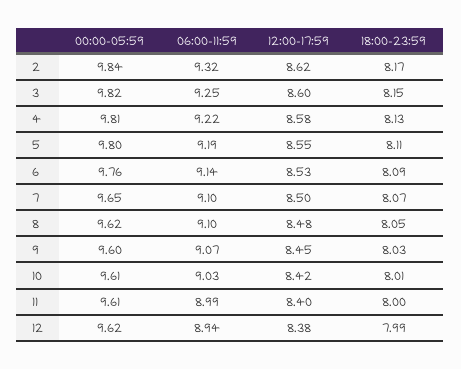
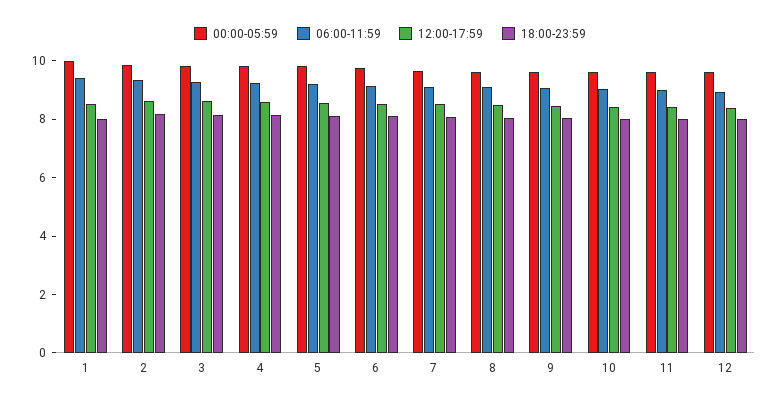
00:00-05:59, 1: none -> 10
06:00-11:59, 1: none -> 9.5
12:00-17:59, 1: none -> 8.5
18:00-23:59, 1: none -> 8

